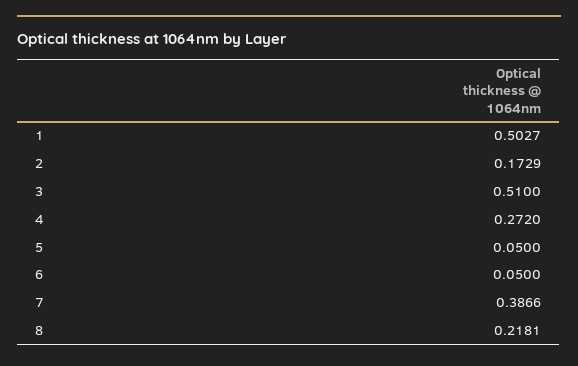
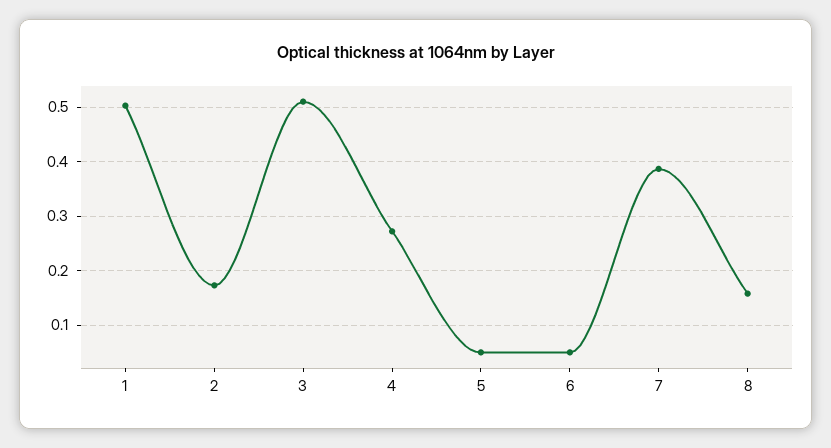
8: 0.2181 -> 0.16

